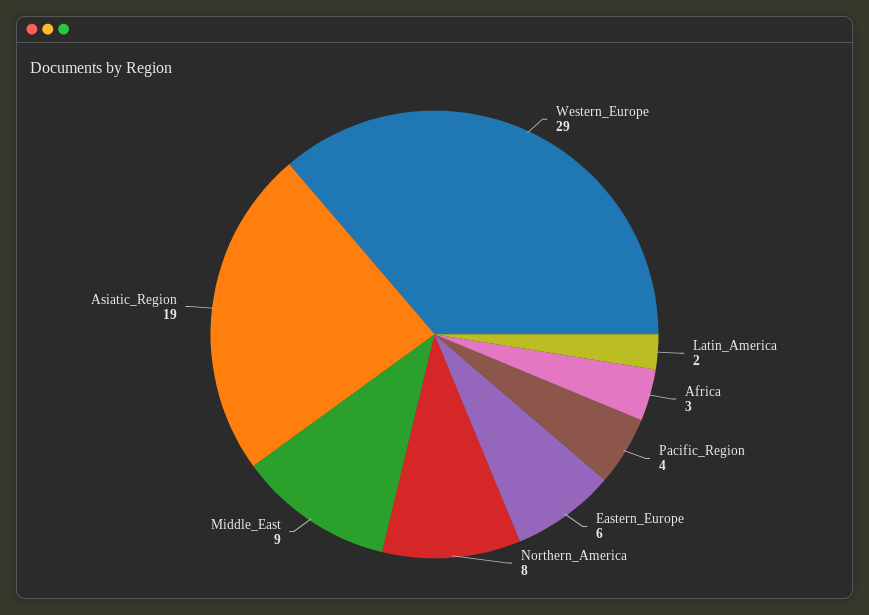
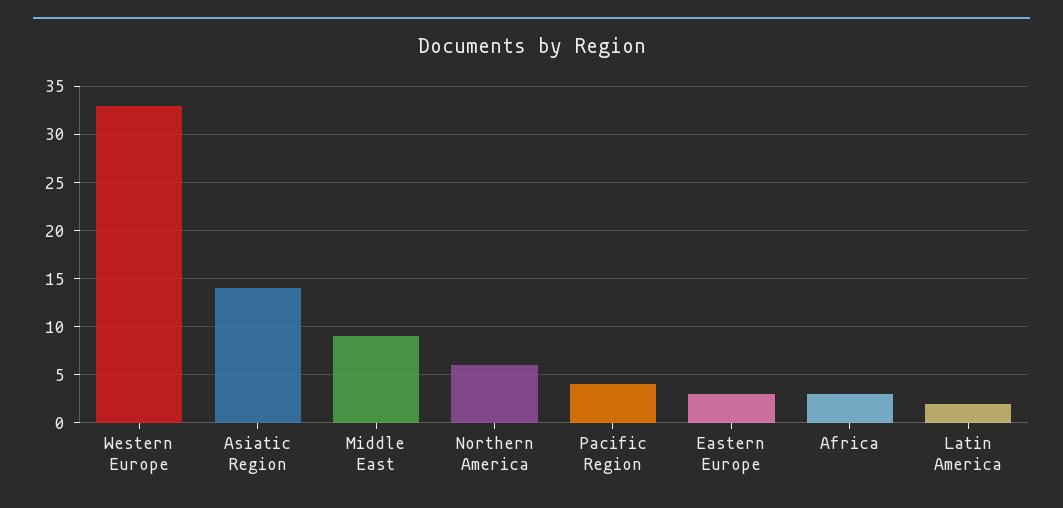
Western_Europe: 29 -> 33
Eastern_Europe: 6 -> 3
Northern_America: 8 -> 6
Asiatic_Region: 19 -> 14

